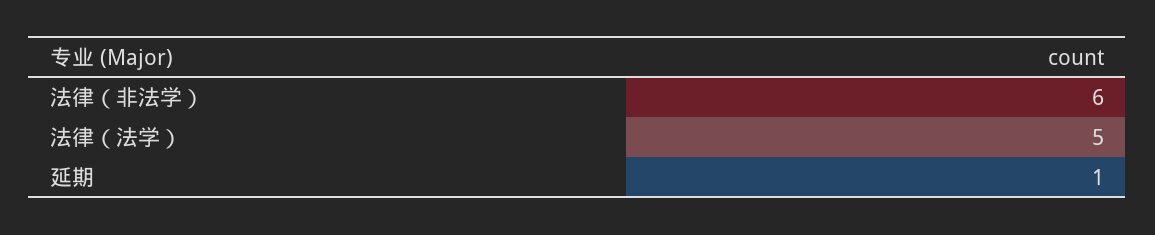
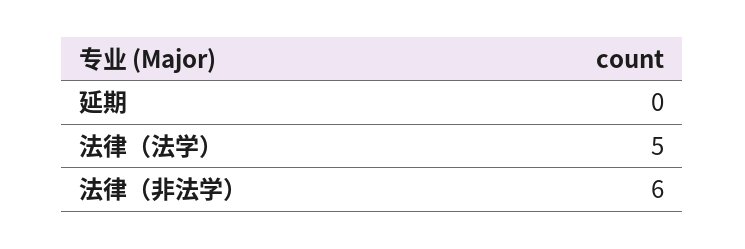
延期: 1 -> 0

